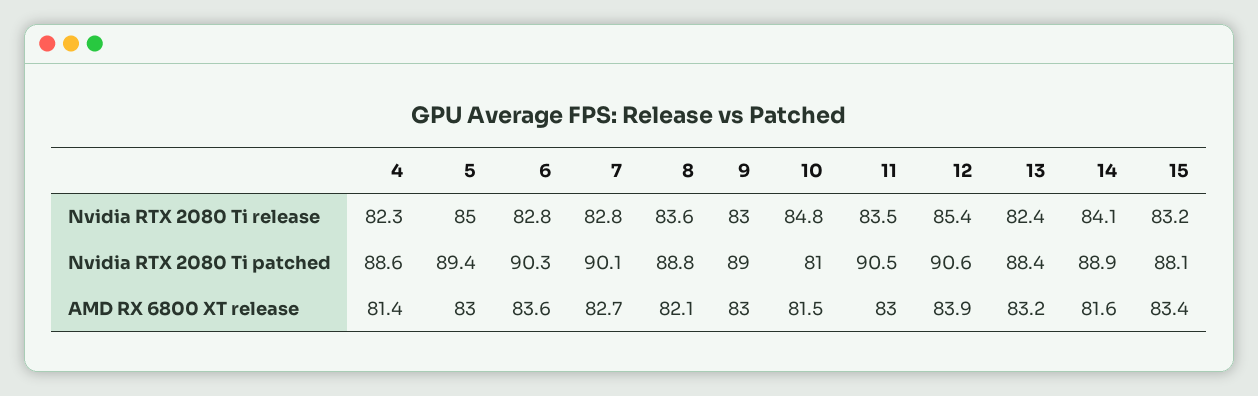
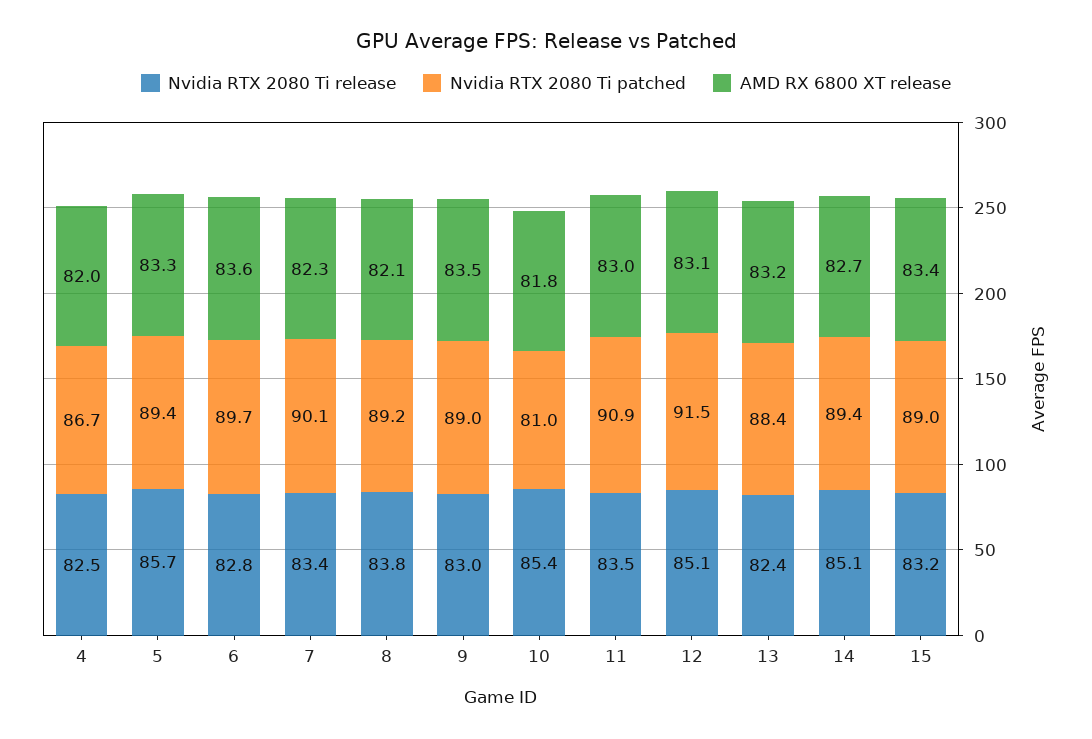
Nvidia RTX 2080 Ti release, 4: 82.3 -> 82.5
Nvidia RTX 2080 Ti release, 5: 85 -> 85.7
Nvidia RTX 2080 Ti release, 7: 82.8 -> 83.4
Nvidia RTX 2080 Ti release, 8: 83.6 -> 83.8
Nvidia RTX 2080 Ti release, 10: 84.8 -> 85.4
Nvidia RTX 2080 Ti release, 12: 85.4 -> 85.1
Nvidia RTX 2080 Ti release, 14: 84.1 -> 85.1
Nvidia RTX 2080 Ti patched, 4: 88.6 -> 86.7
Nvidia RTX 2080 Ti patched, 6: 90.3 -> 89.7
Nvidia RTX 2080 Ti patched, 8: 88.8 -> 89.2
Nvidia RTX 2080 Ti patched, 11: 90.5 -> 90.9
Nvidia RTX 2080 Ti patched, 12: 90.6 -> 91.5
Nvidia RTX 2080 Ti patched, 14: 88.9 -> 89.4
Nvidia RTX 2080 Ti patched, 15: 88.1 -> 89
AMD RX 6800 XT release, 4: 81.4 -> 82
AMD RX 6800 XT release, 5: 83 -> 83.3
AMD RX 6800 XT release, 7: 82.7 -> 82.3
AMD RX 6800 XT release, 9: 83 -> 83.5
AMD RX 6800 XT release, 10: 81.5 -> 81.8
AMD RX 6800 XT release, 12: 83.9 -> 83.1
AMD RX 6800 XT release, 14: 81.6 -> 82.7

